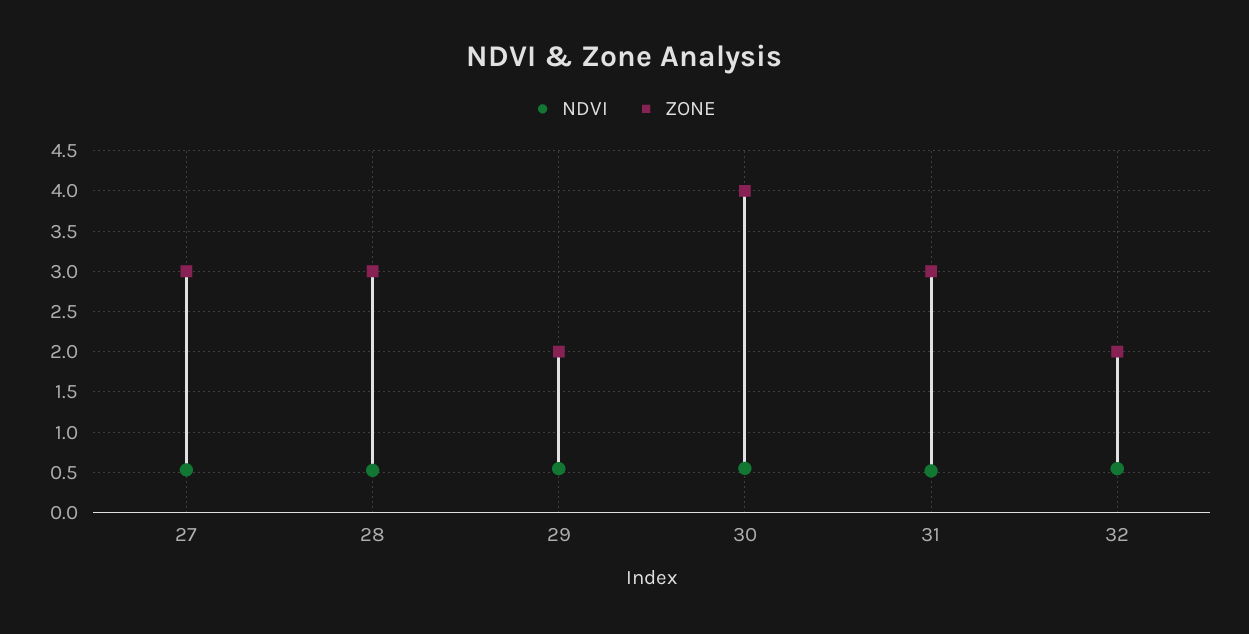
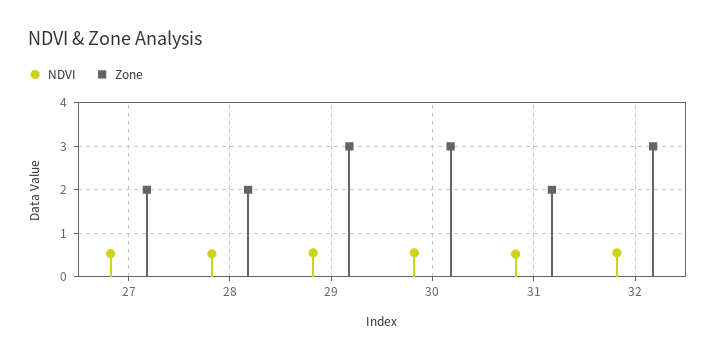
ZONE, 27: 3 -> 2
ZONE, 28: 3 -> 2
ZONE, 29: 2 -> 3
ZONE, 30: 4 -> 3
ZONE, 31: 3 -> 2
ZONE, 32: 2 -> 3

